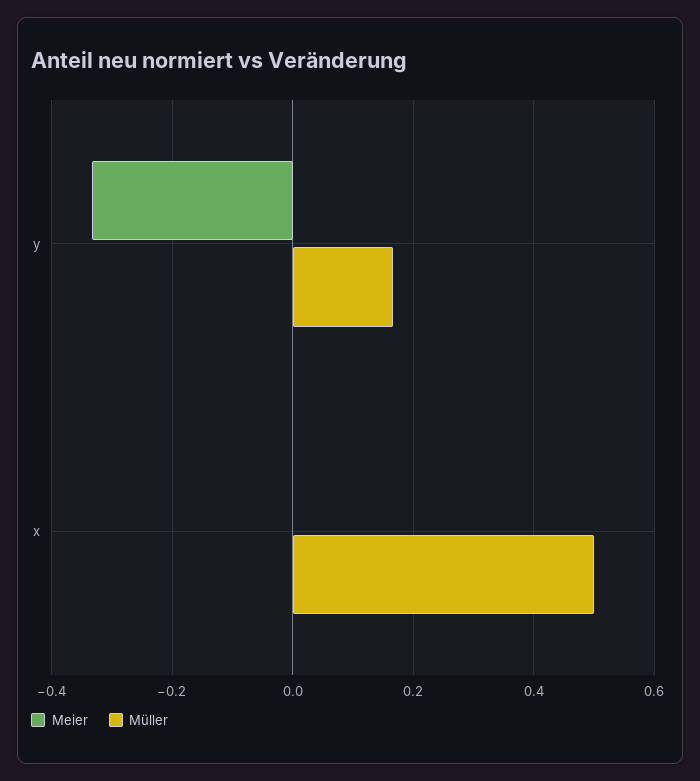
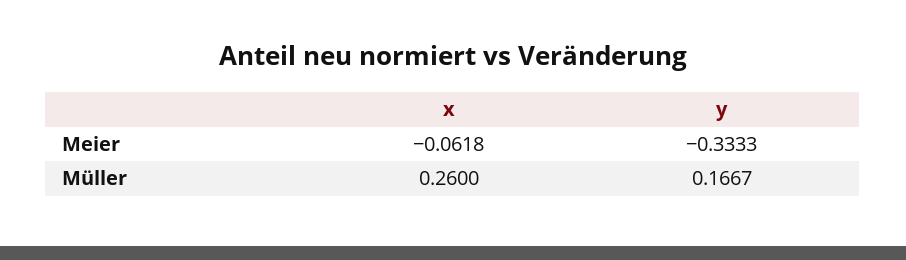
Meier, x: 0 -> -0.0618
Müller, x: 0.5 -> 0.26

